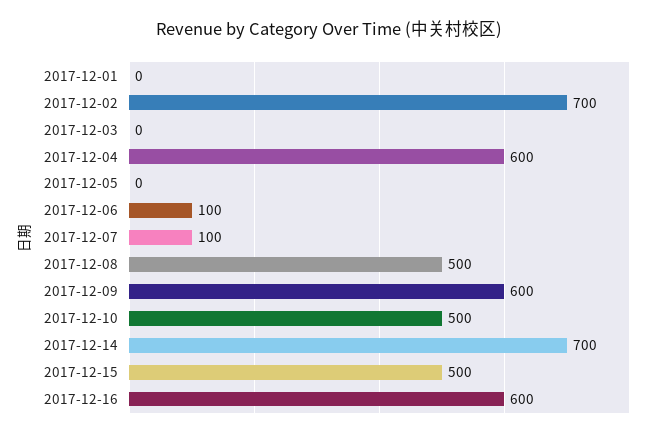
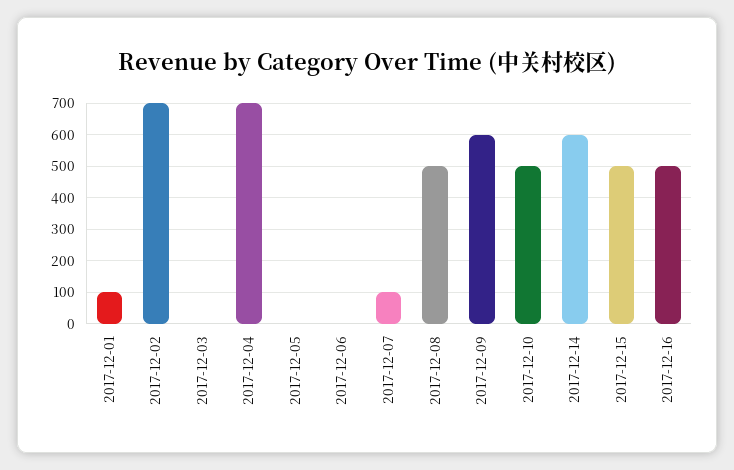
2017-12-01: 0 -> 100
2017-12-04: 600 -> 700
2017-12-06: 100 -> 0
2017-12-14: 700 -> 600
2017-12-16: 600 -> 500

